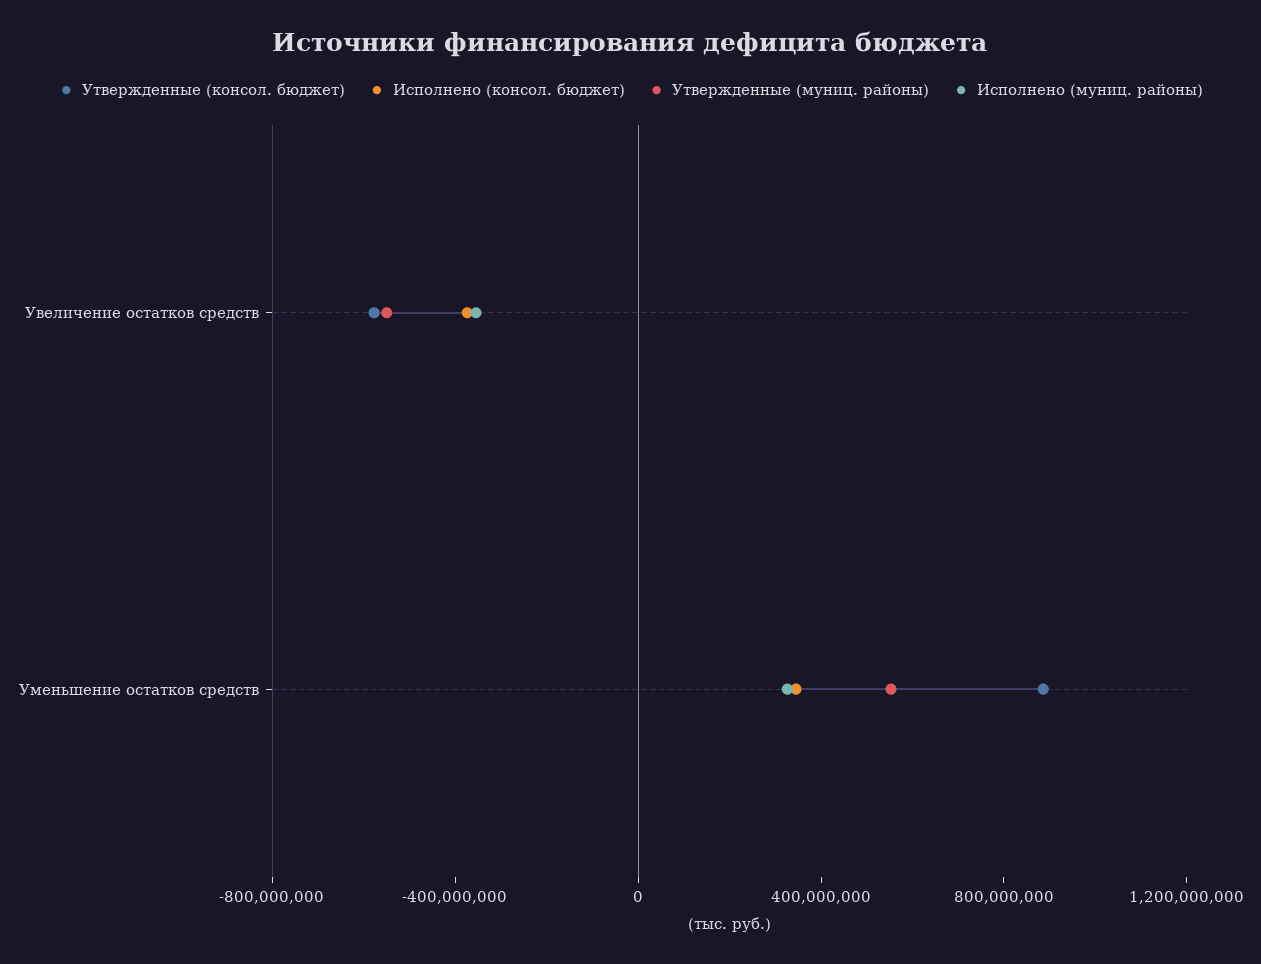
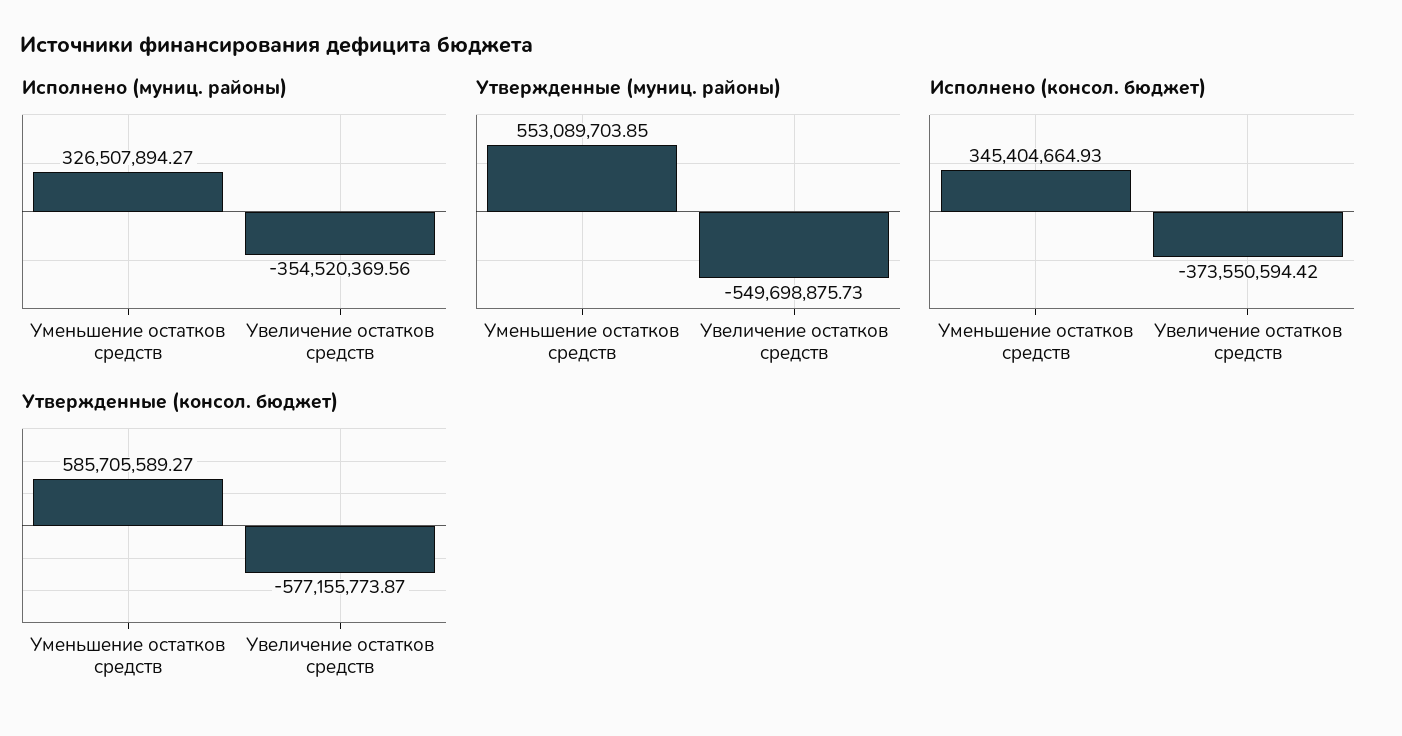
Утвержденные (консол. бюджет), Уменьшение остатков средств: 900000000 -> 585705589.27

